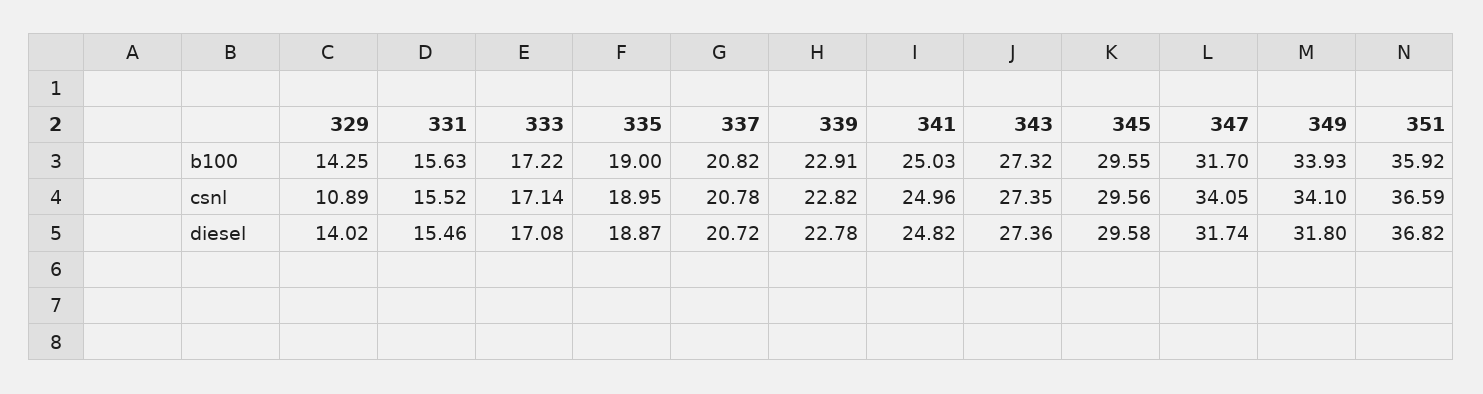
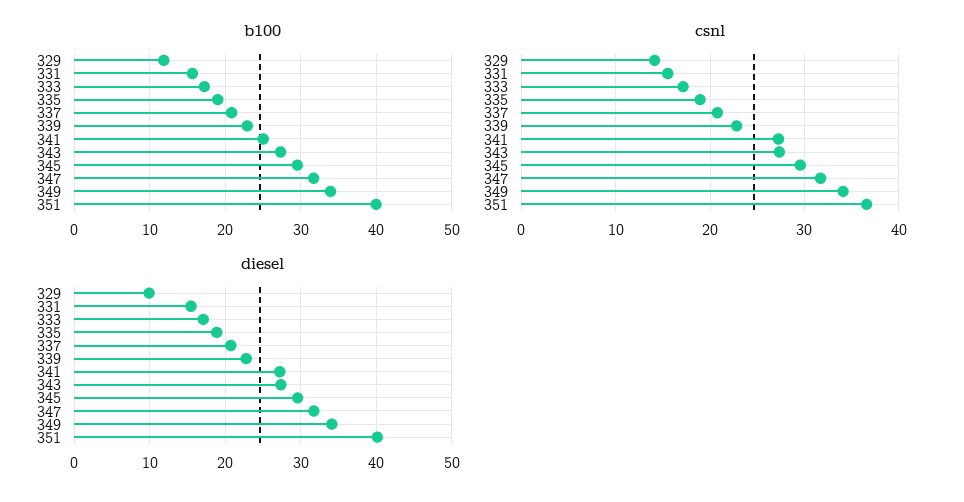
b100, 329: 14.25 -> 12
b100, 351: 35.92 -> 40
csnl, 329: 10.89 -> 14
csnl, 341: 24.96 -> 27
csnl, 347: 34.05 -> 32
diesel, 329: 14.02 -> 10
diesel, 341: 24.82 -> 27
diesel, 349: 31.8 -> 34
diesel, 351: 36.82 -> 40

